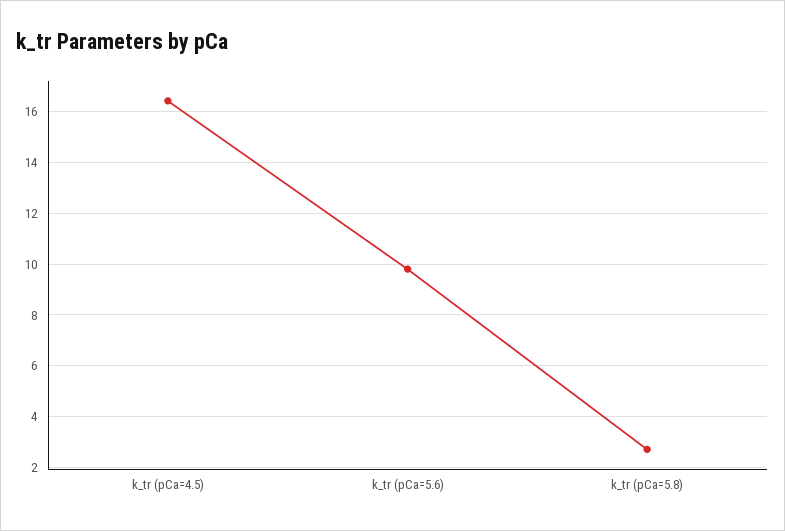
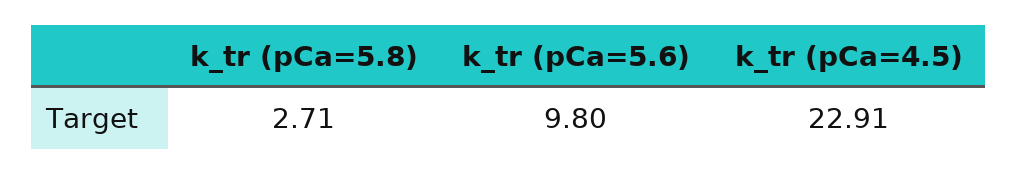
k_tr (pCa=4.5): 16.5 -> 22.91

